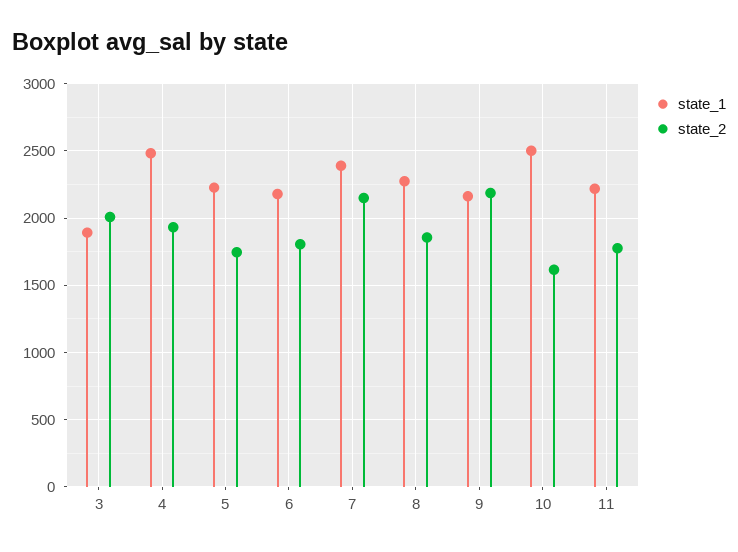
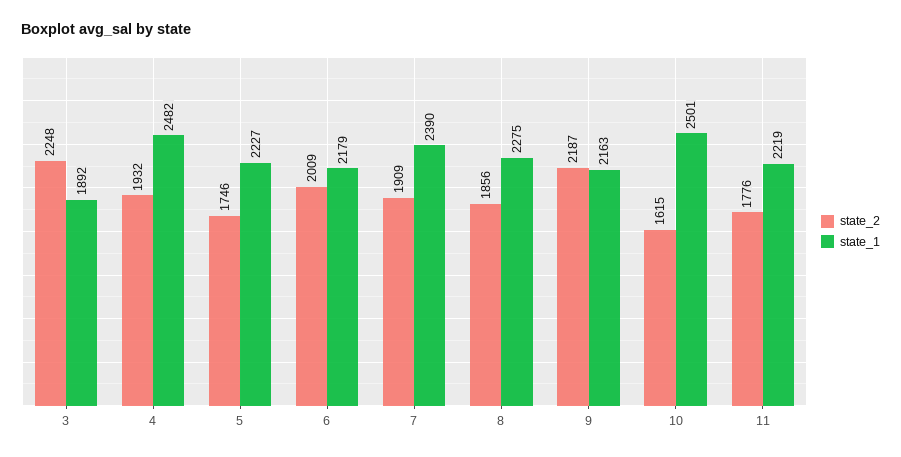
state_2, 3: 2000 -> 2248
state_2, 6: 1800 -> 2009
state_2, 7: 2150 -> 1909

